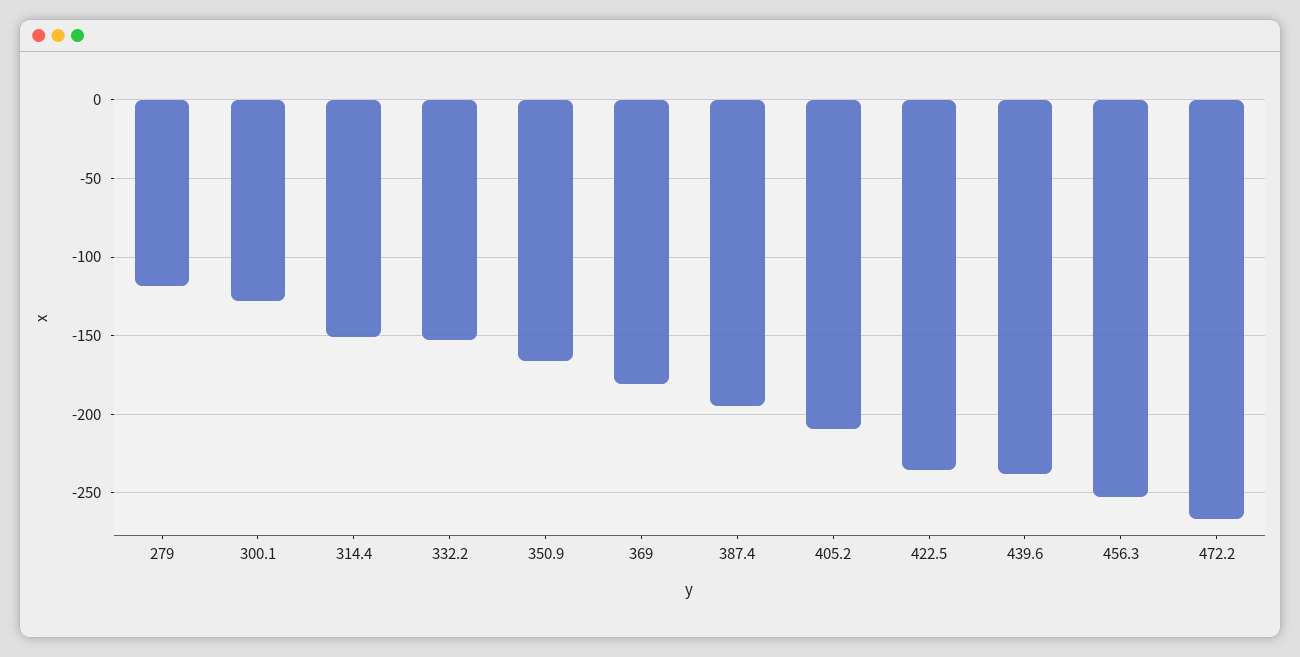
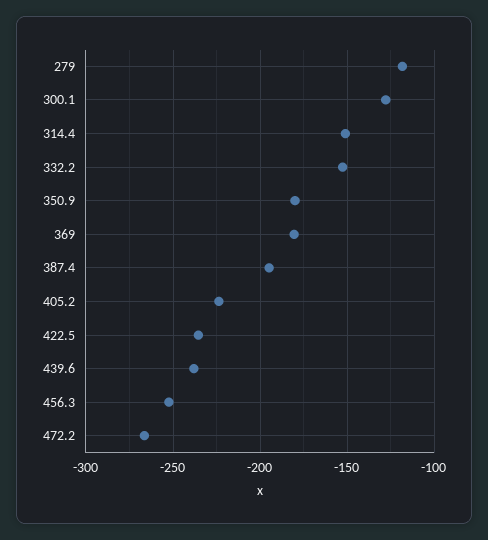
350.9: -165 -> -180
405.2: -210 -> -225

